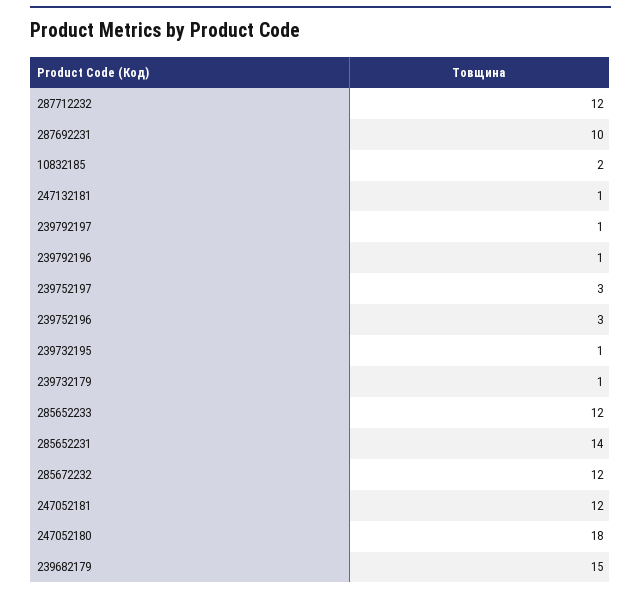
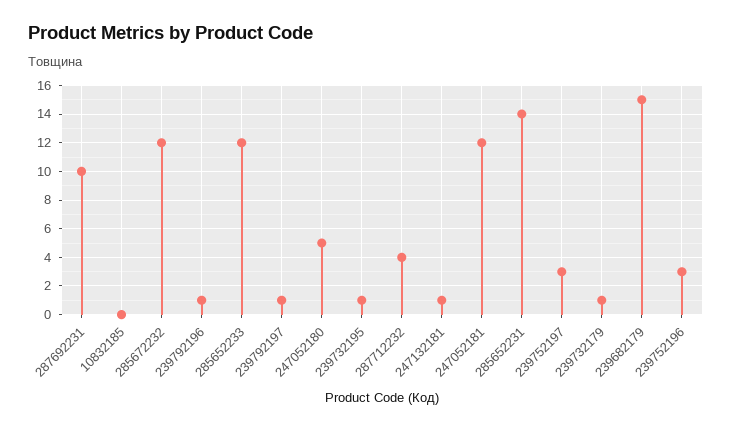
287712232: 12 -> 4
10832185: 2 -> 0
247052180: 18 -> 5

